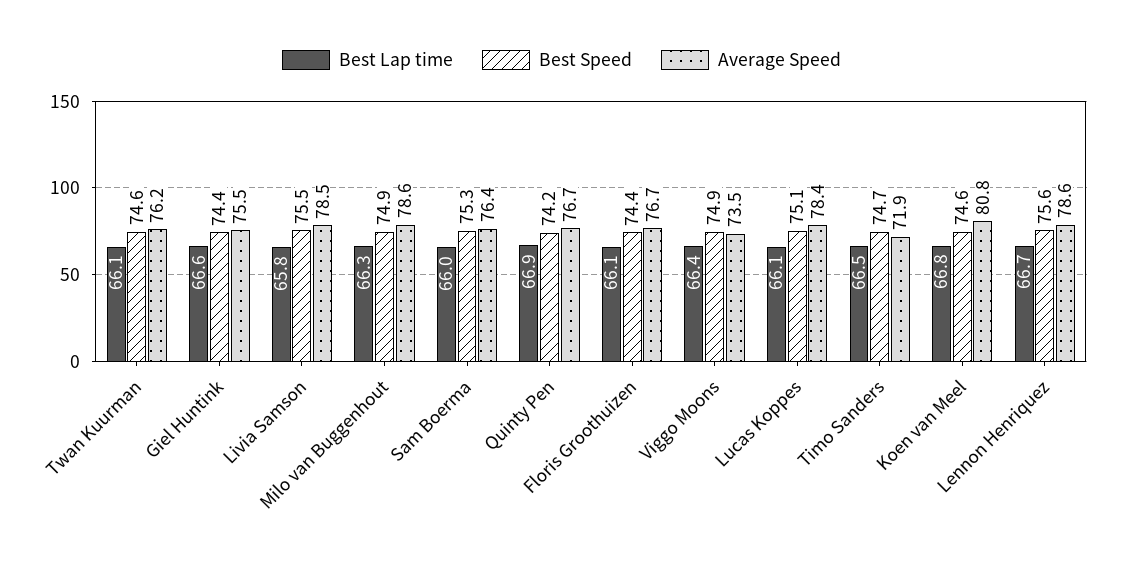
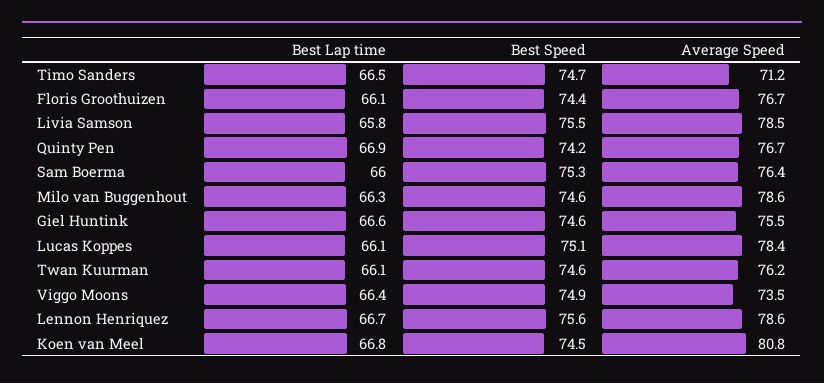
Best Speed, Giel Huntink: 74.4 -> 74.6
Best Speed, Milo van Buggenhout: 74.9 -> 74.6
Average Speed, Timo Sanders: 71.9 -> 71.2
Best Speed, Koen van Meel: 74.6 -> 74.5

